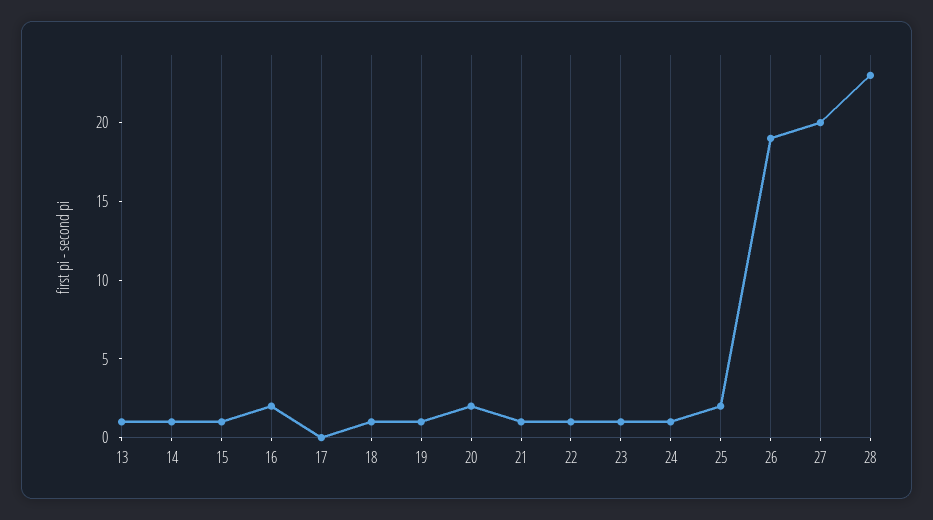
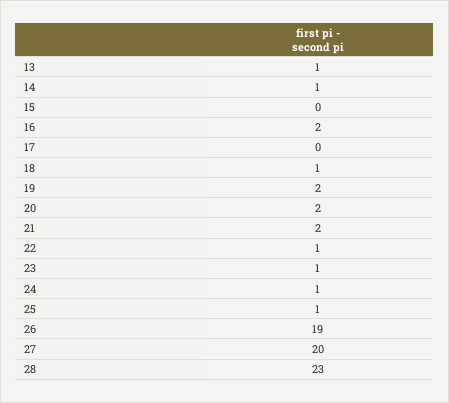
15: 1 -> 0
19: 1 -> 2
21: 1 -> 2
25: 2 -> 1

